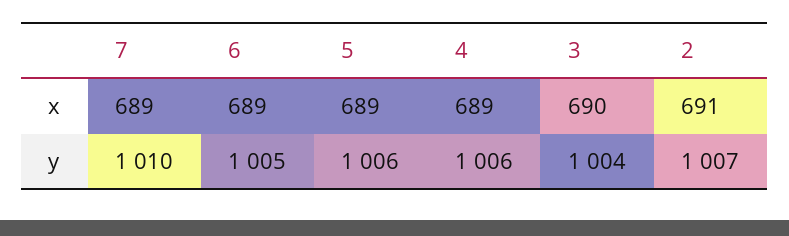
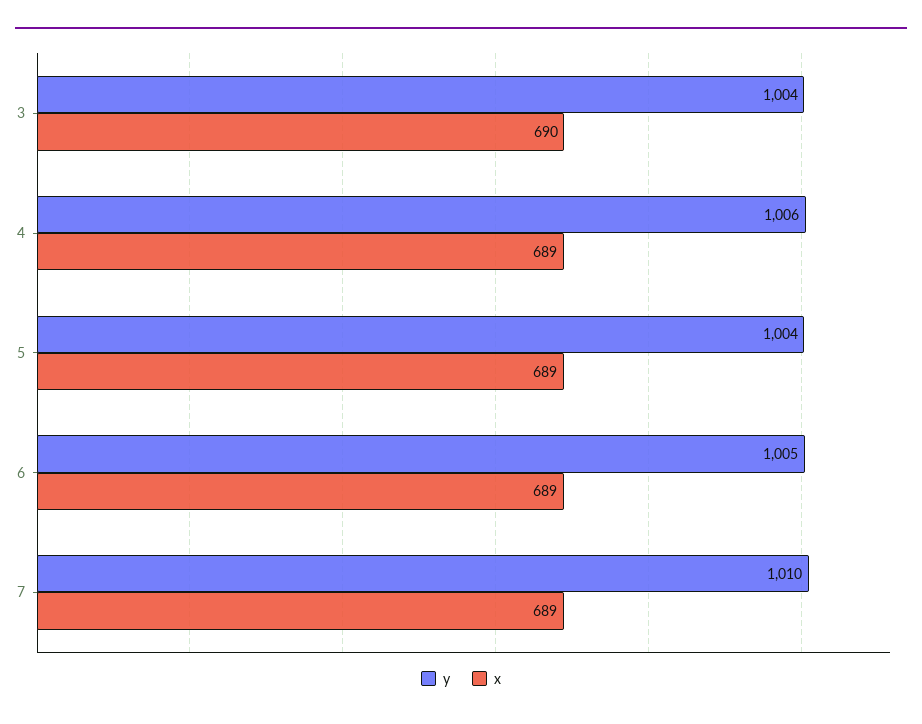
x, 2: 691 -> none
y, 5: 1006 -> 1004
y, 2: 1007 -> none

